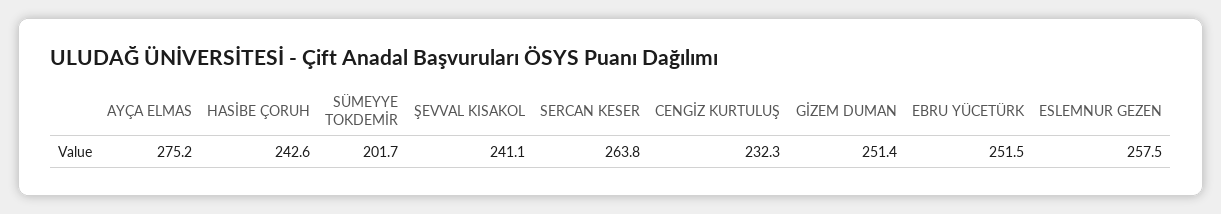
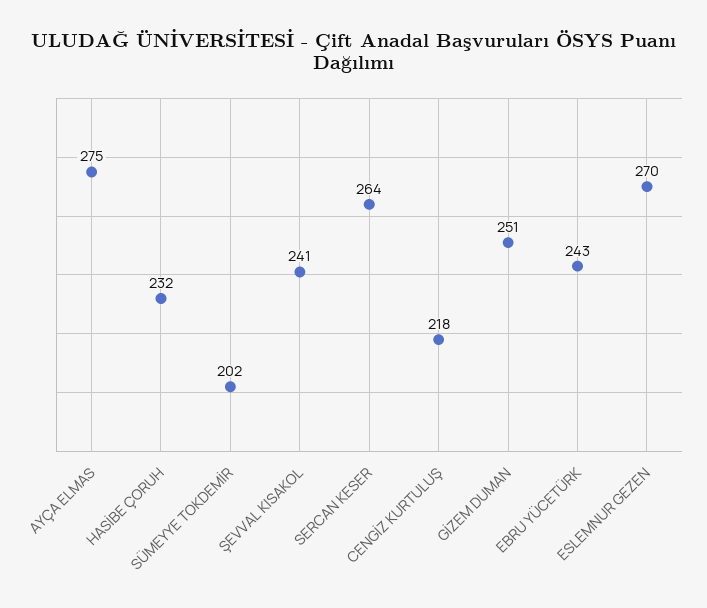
HASİBE ÇORUH: 242.6 -> 232
CENGİZ KURTULUŞ: 232.3 -> 218
EBRU YÜCETÜRK: 251.5 -> 243
ESLEMNUR GEZEN: 257.5 -> 270

